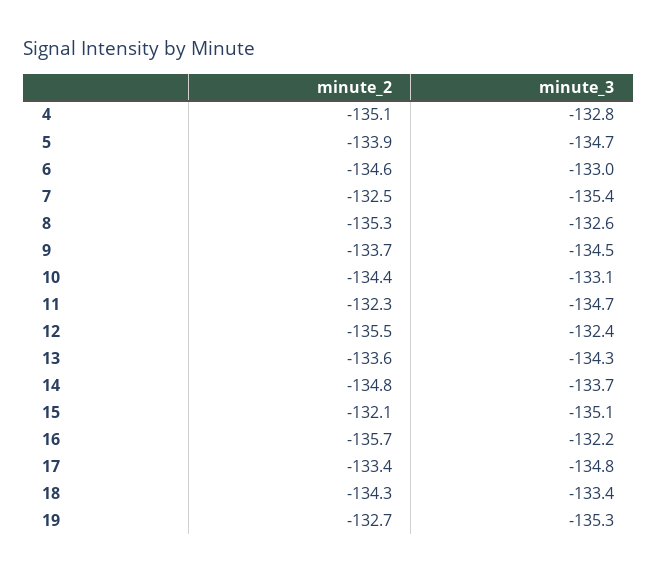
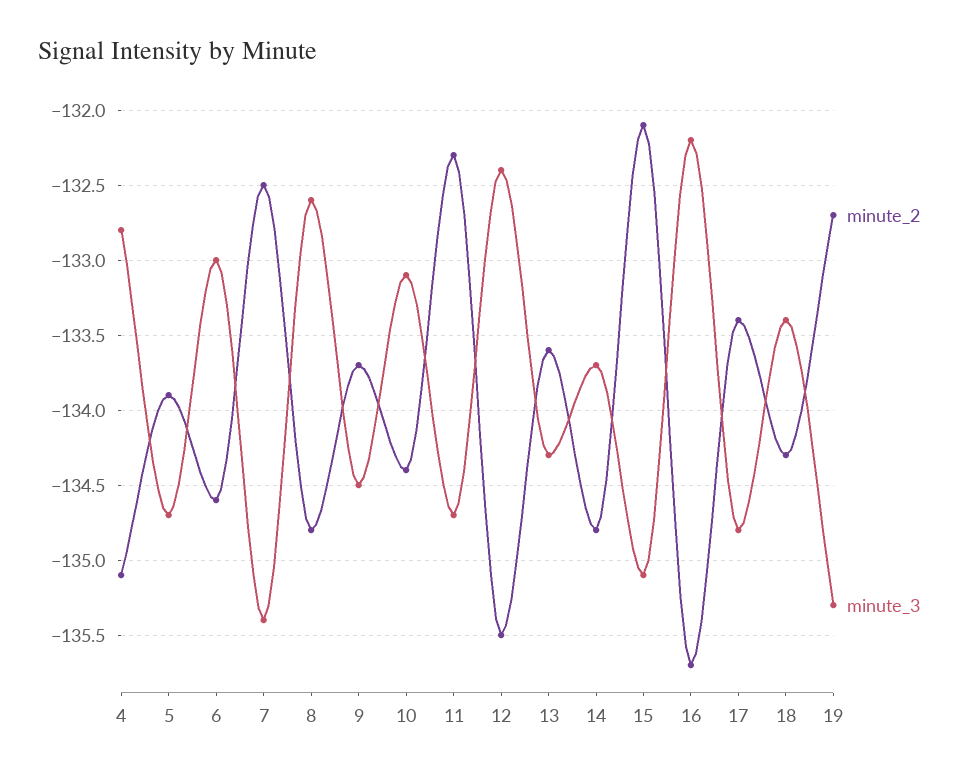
minute_2, 8: -135.3 -> -134.8

